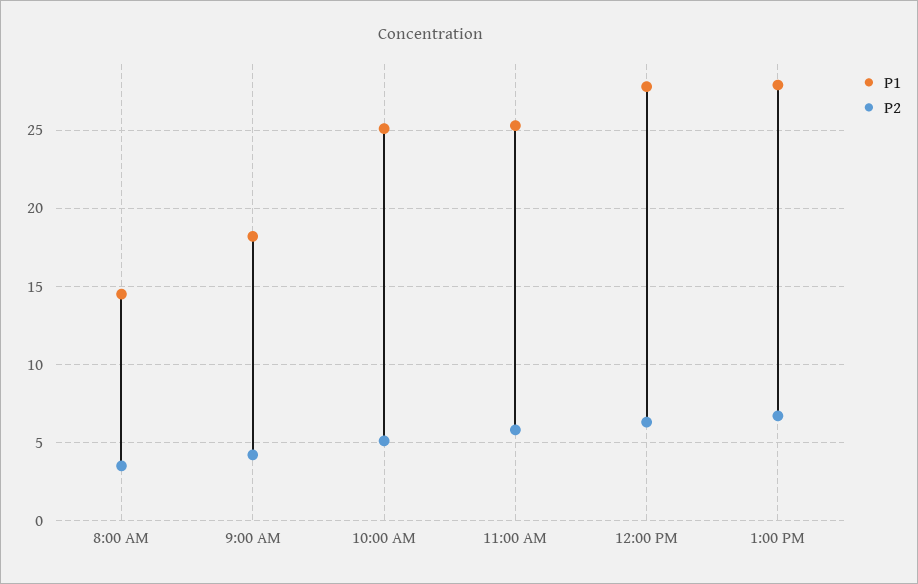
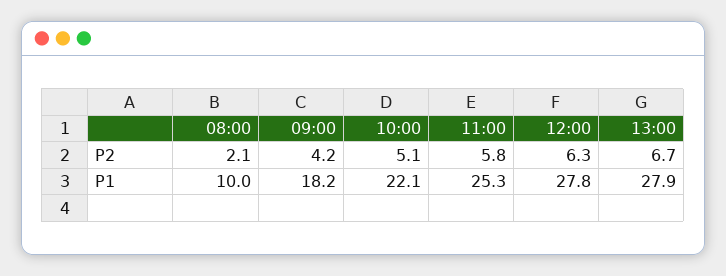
P1, 8:00 AM: 14.5 -> 10
P2, 8:00 AM: 3.5 -> 2.1
P1, 10:00 AM: 25 -> 22.1

